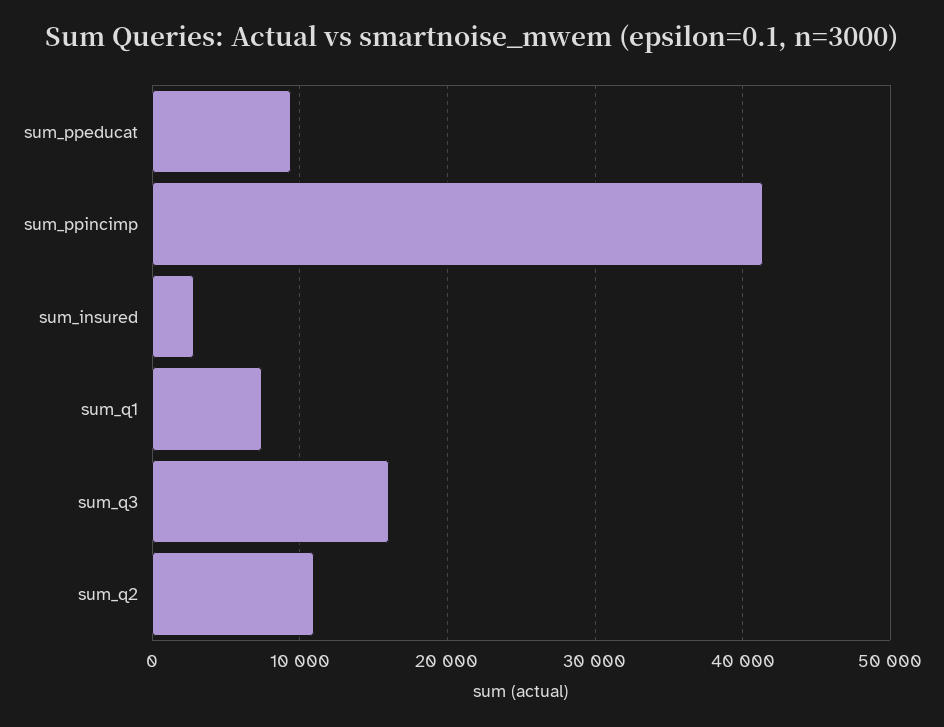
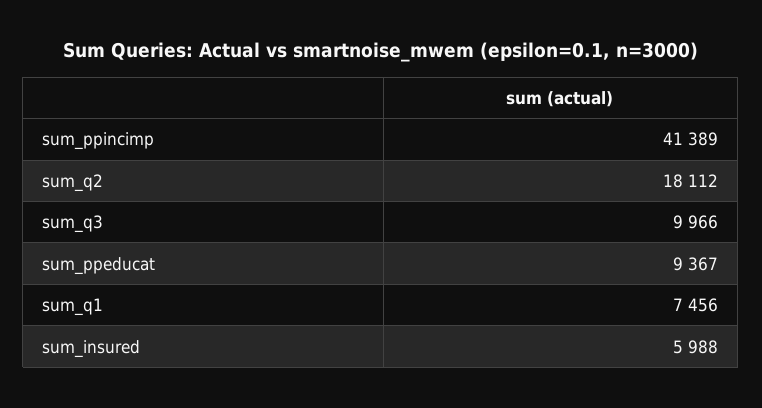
sum_insured: 3000 -> 5988
sum_q3: 16000 -> 9966
sum_q2: 11000 -> 18112

